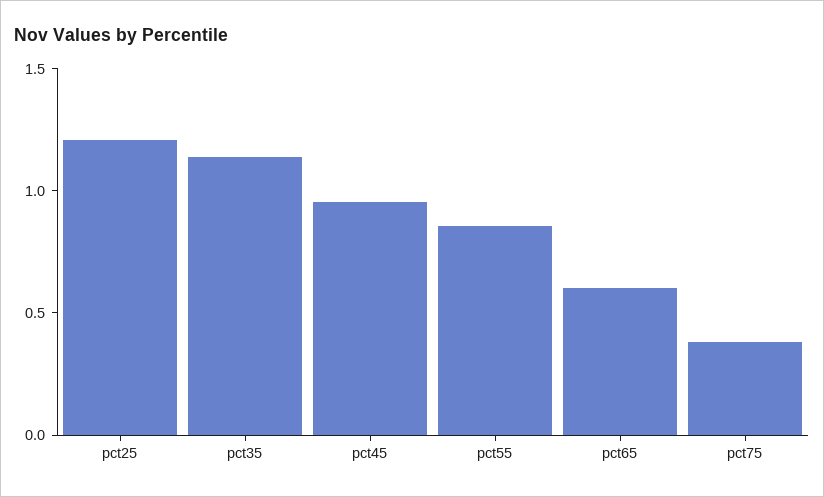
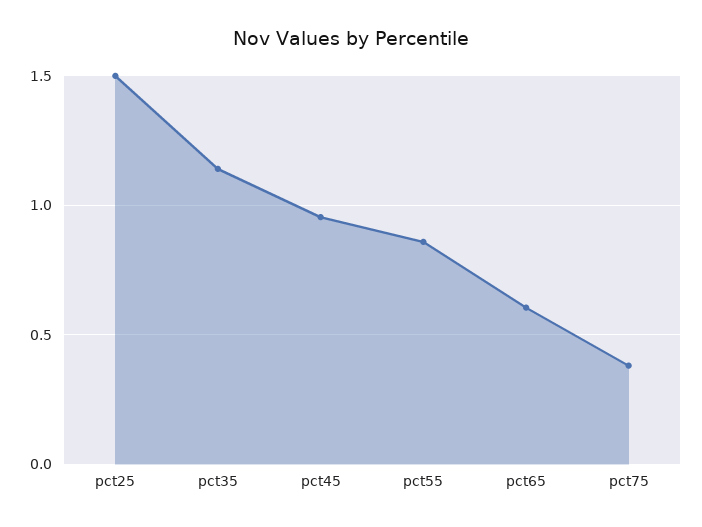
pct25: 1.2 -> 1.5

